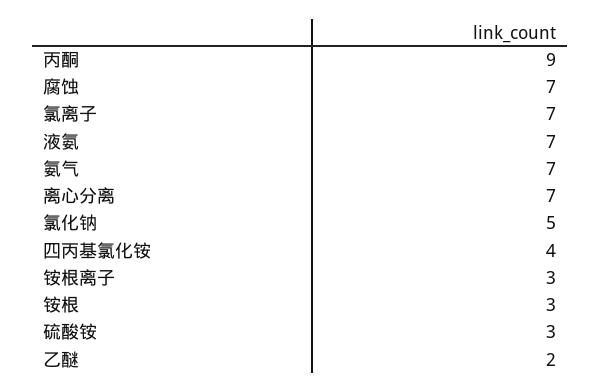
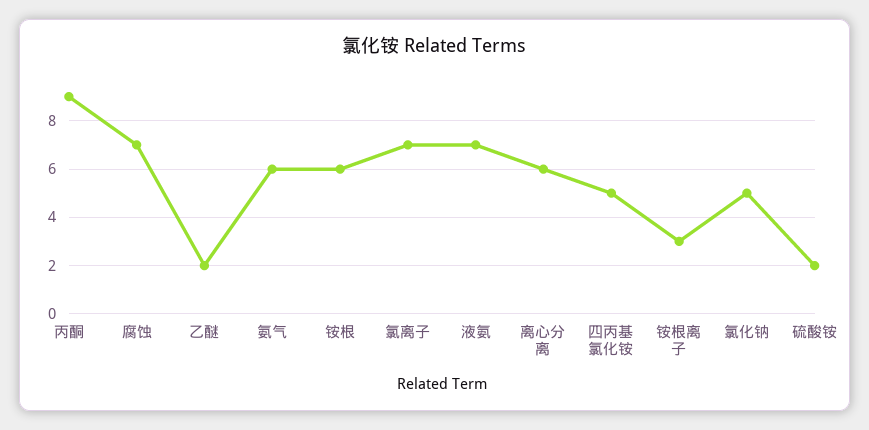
氨气: 7 -> 6
离心分离: 7 -> 6
四丙基氯化铵: 4 -> 5
铵根: 3 -> 6
硫酸铵: 3 -> 2

